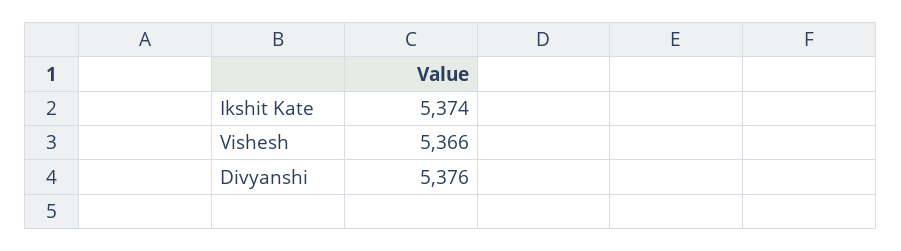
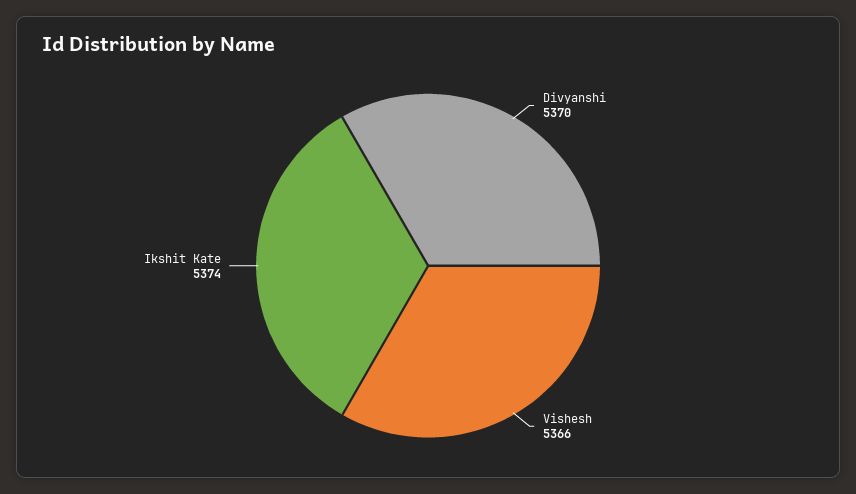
Divyanshi: 5376 -> 5370

